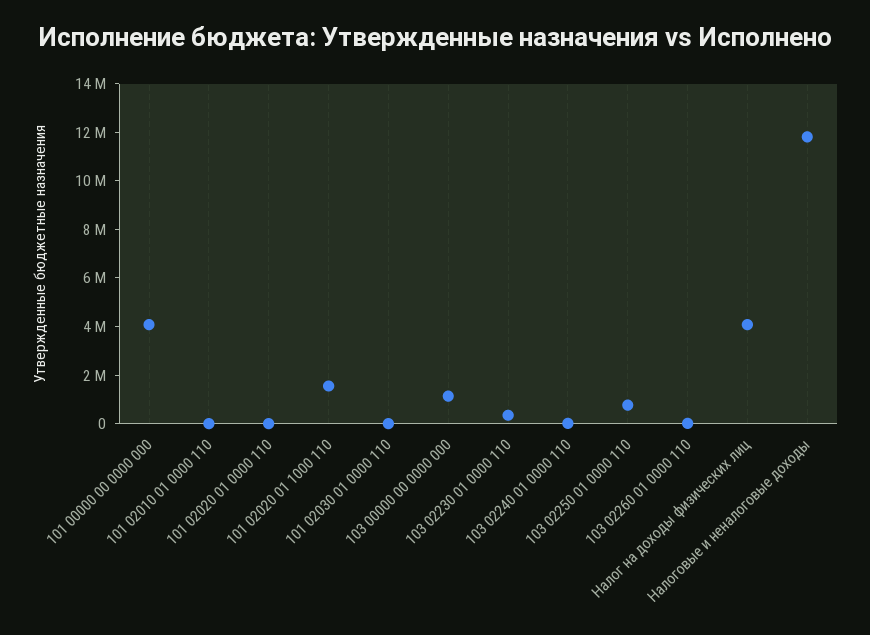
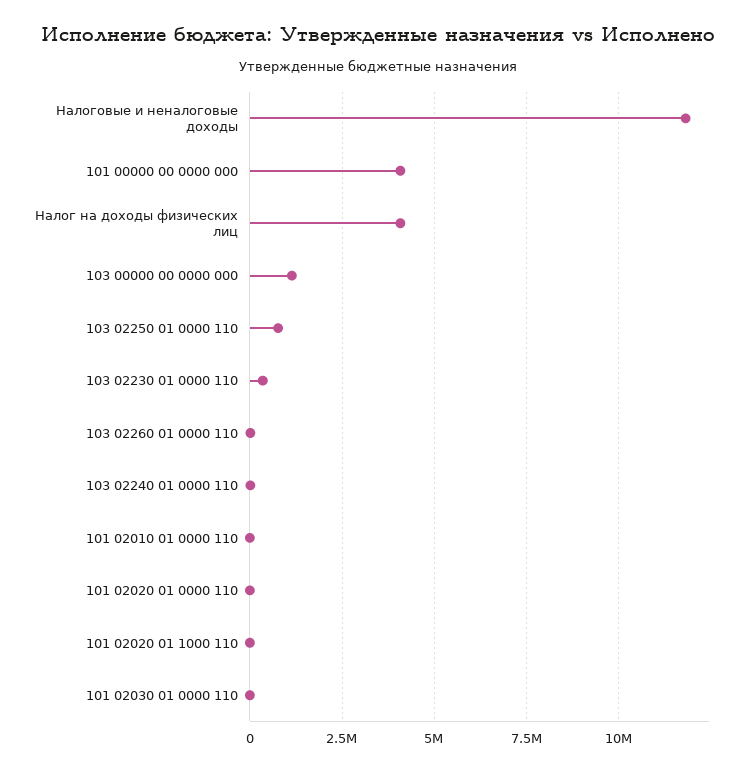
101 02020 01 1000 110: 1500000 -> 0

